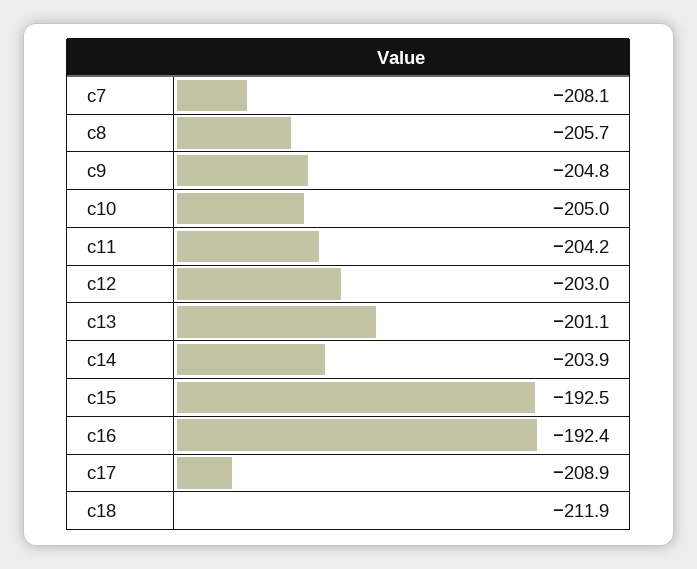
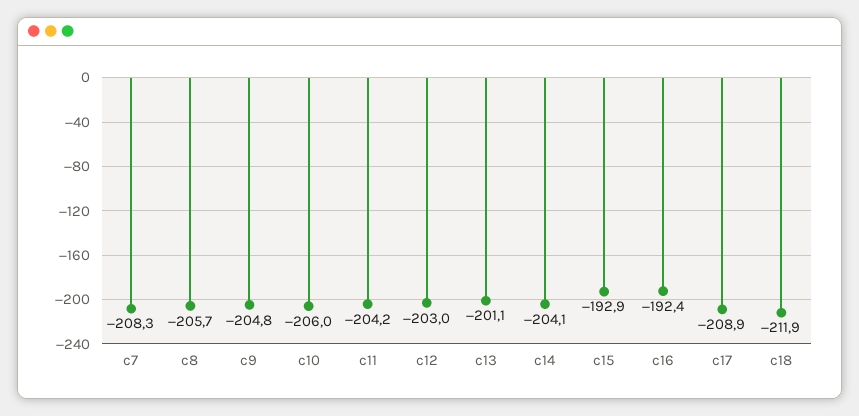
c7: -208.1 -> -208.3
c10: -205 -> -206
c14: -203.9 -> -204.1
c15: -192.5 -> -192.9

